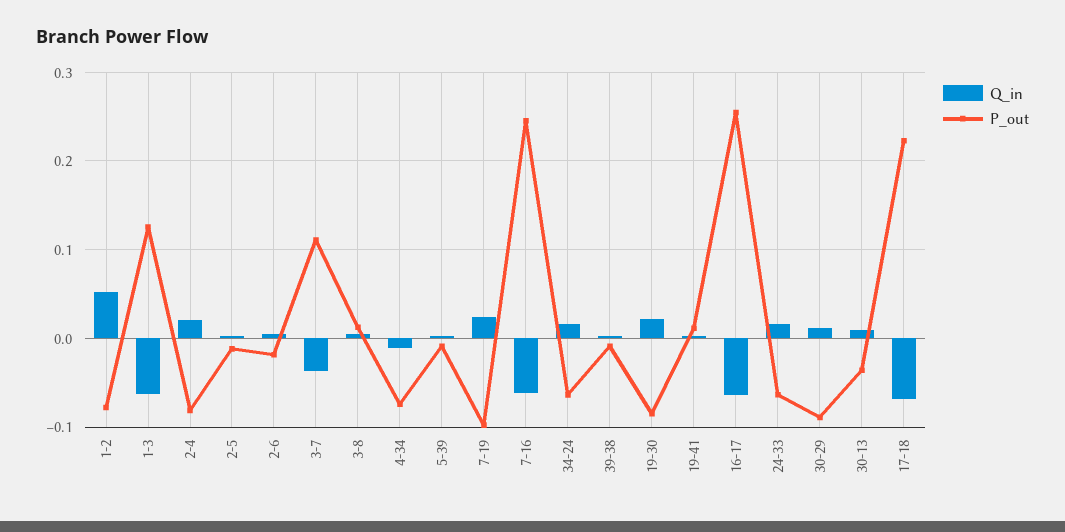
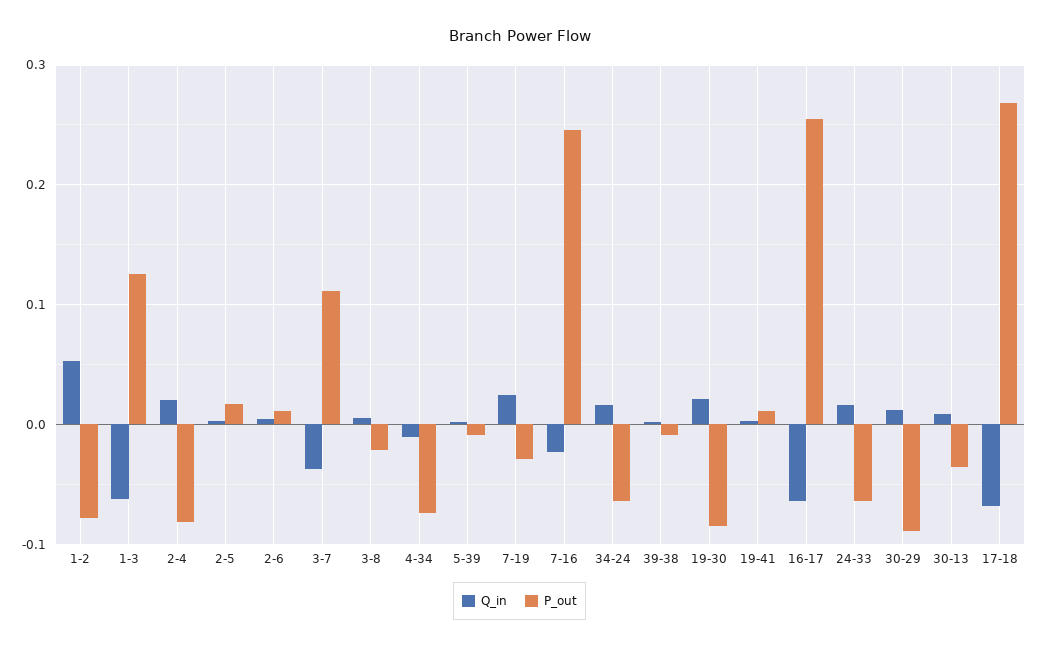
P_out, 2-5: -0.01 -> 0.02
P_out, 2-6: -0.02 -> 0.01
P_out, 3-8: 0.01 -> -0.02
P_out, 7-19: -0.1 -> -0.03
Q_in, 7-16: -0.06 -> -0.02
P_out, 17-18: 0.22 -> 0.27

